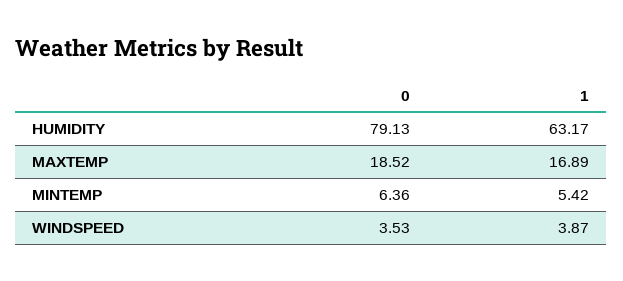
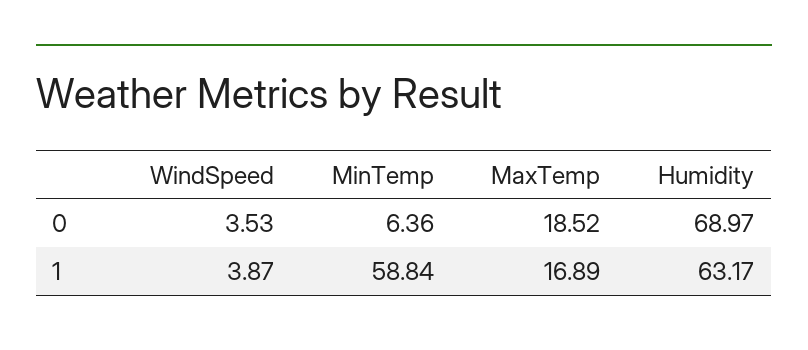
0, HUMIDITY: 79.13 -> 68.97
1, MINTEMP: 5.42 -> 58.84

